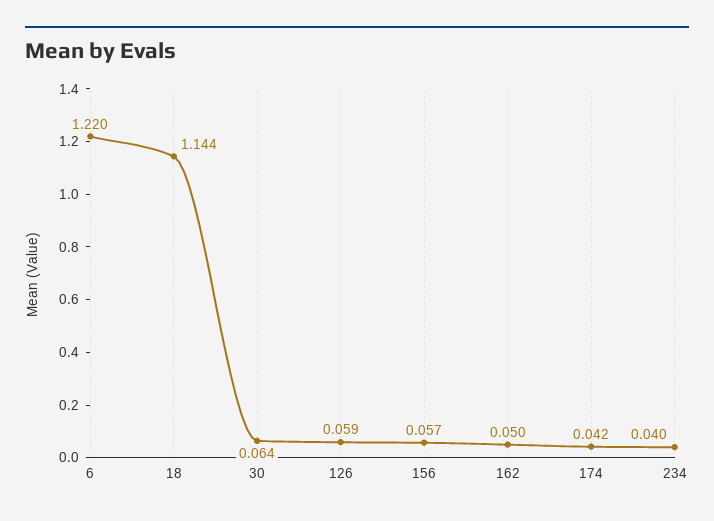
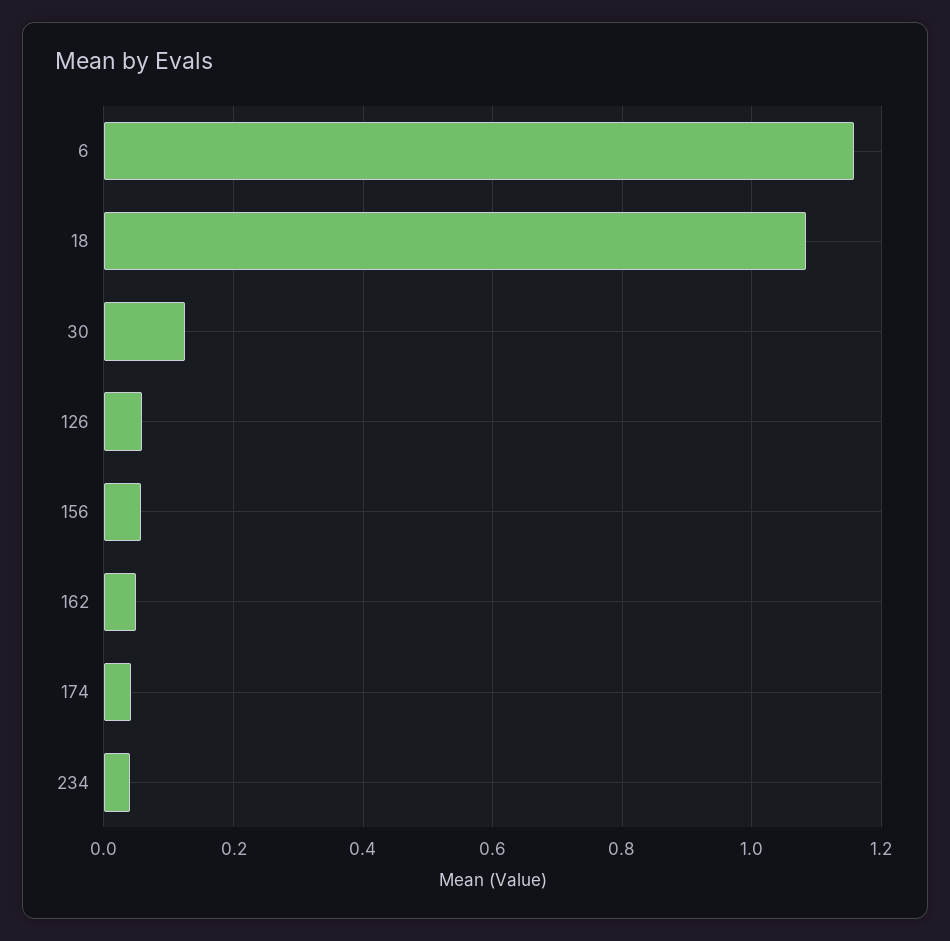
6: 1.22 -> 1.16
18: 1.144 -> 1.08
30: 0.064 -> 0.12

